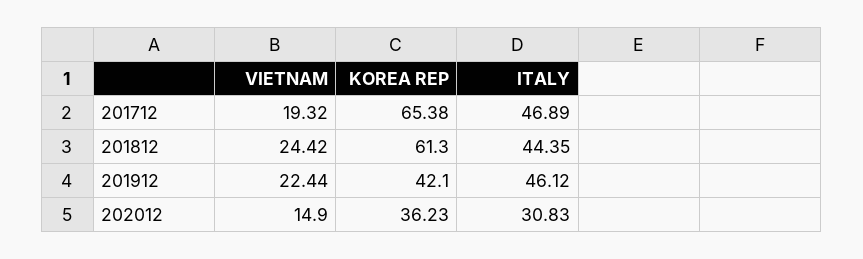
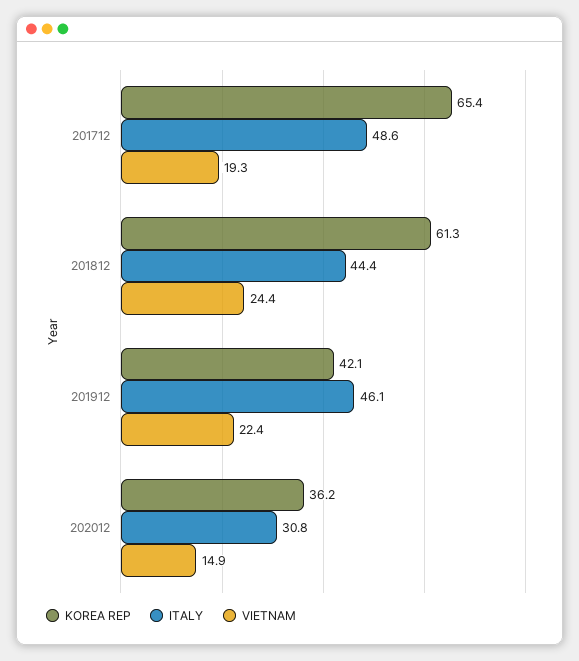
ITALY, 201712: 46.89 -> 48.6

